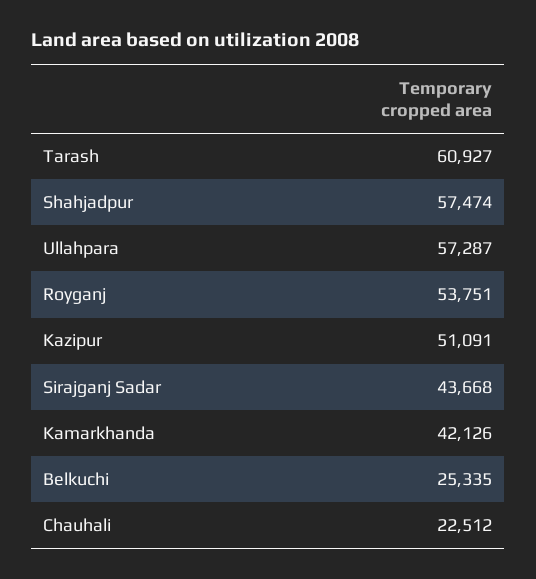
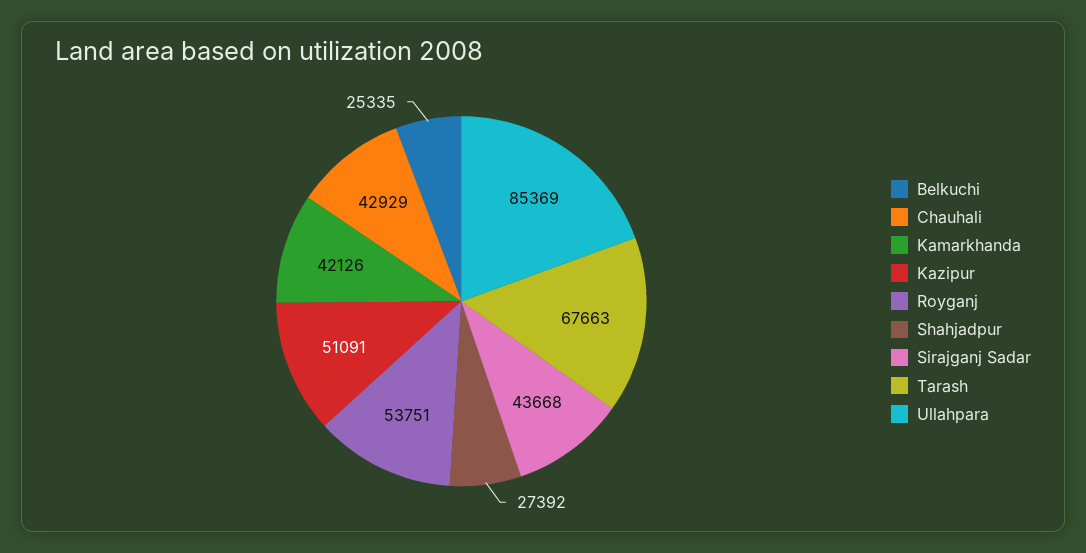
Tarash: 60927 -> 67663
Shahjadpur: 57474 -> 27392
Ullahpara: 57287 -> 85369
Chauhali: 22512 -> 42929

